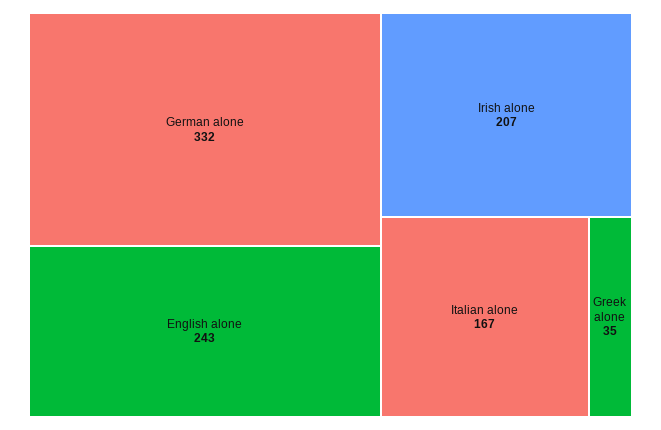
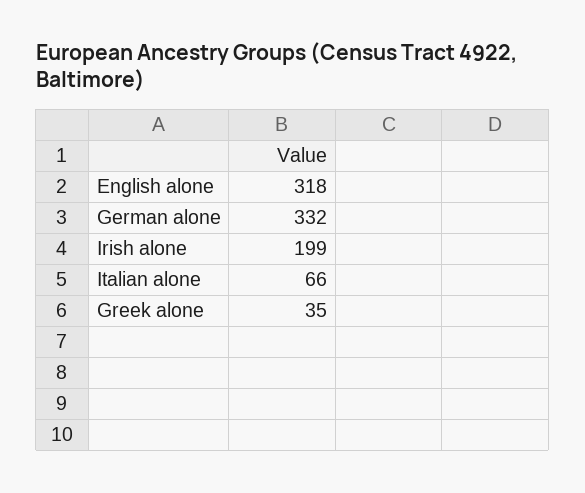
English alone: 243 -> 318
Irish alone: 207 -> 199
Italian alone: 167 -> 66

